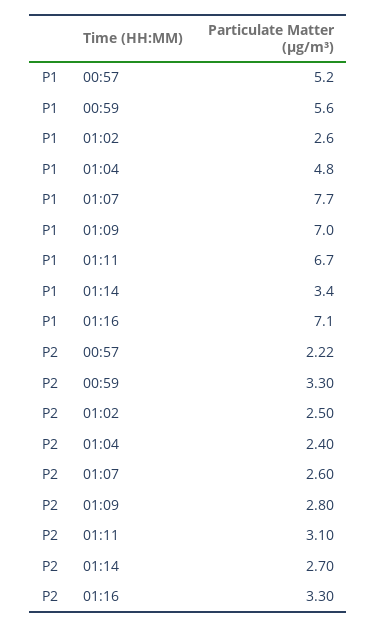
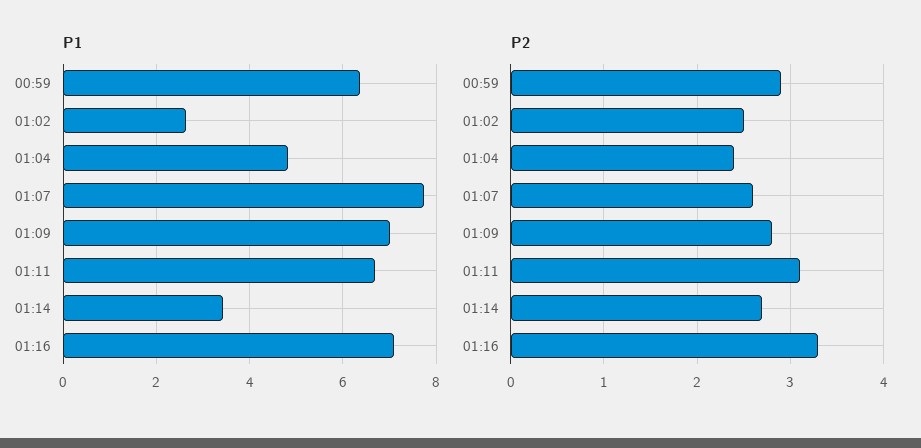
P1, 00:57: 5.2 -> none
P1, 00:59: 5.6 -> 6.4
P2, 00:57: 2.22 -> none
P2, 00:59: 3.3 -> 2.9

